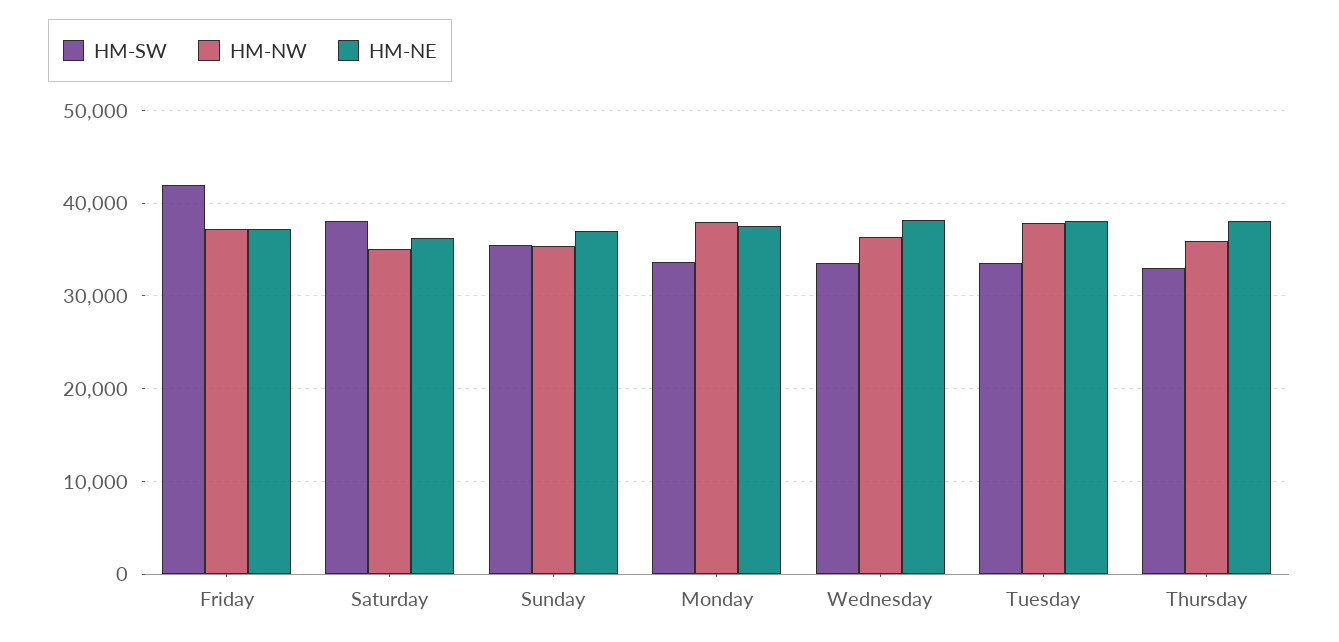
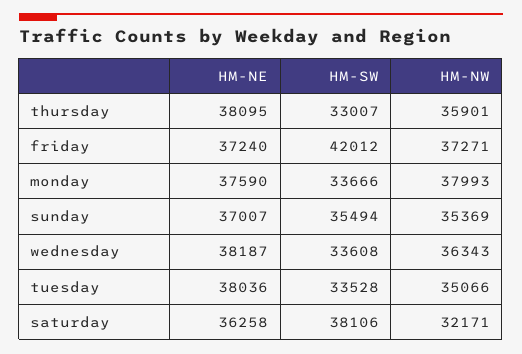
HM-NW, Saturday: 35000 -> 32171
HM-NW, Tuesday: 38000 -> 35066

